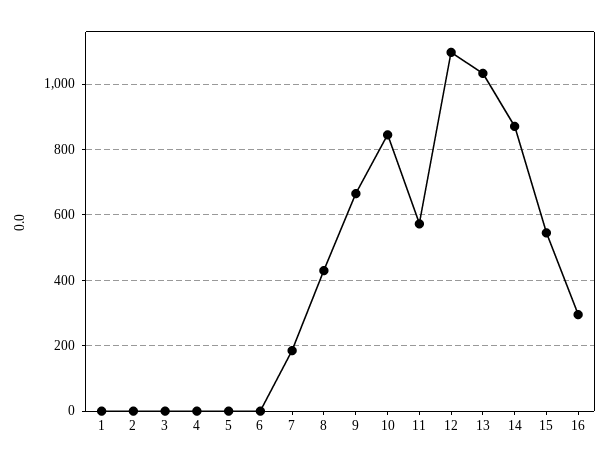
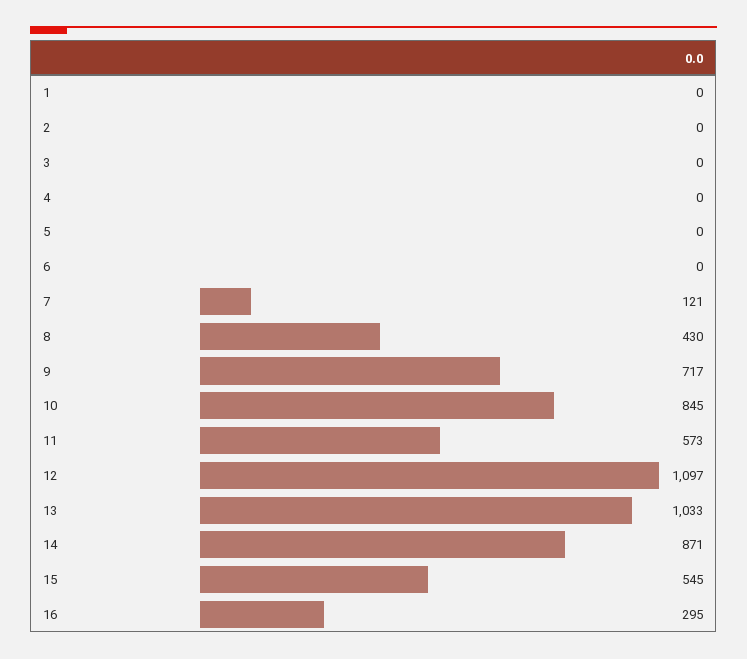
7: 180 -> 121
9: 660 -> 717

